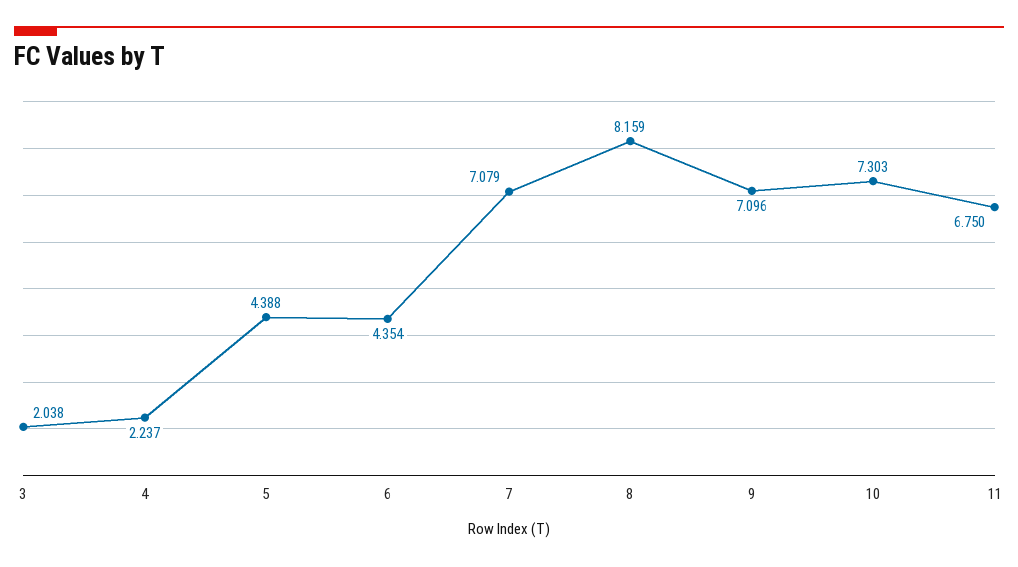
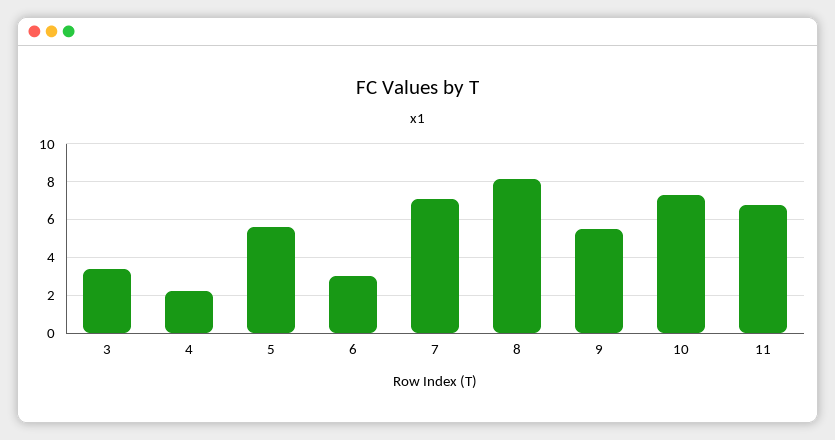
3: 2.038 -> 3.5
5: 4.388 -> 5.5
6: 4.354 -> 3
9: 7.096 -> 5.5

